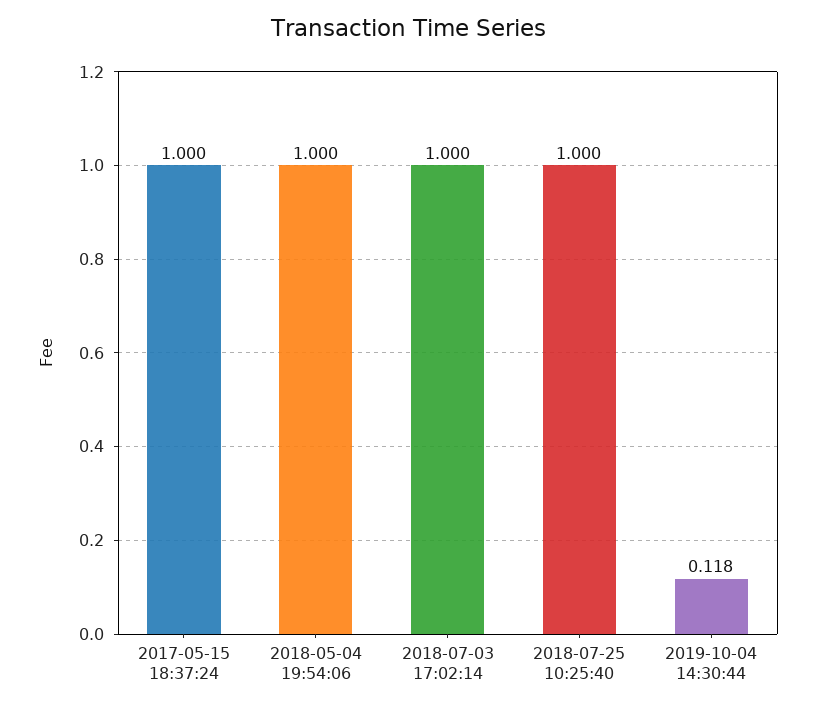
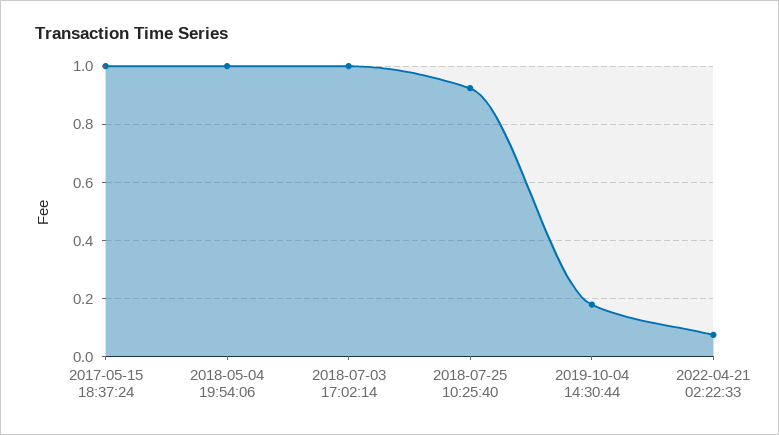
2018-07-25 10:25:40: 1 -> 0.925
2019-10-04 14:30:44: 0.118 -> 0.175
2022-04-21 02:22:33: none -> 0.075

